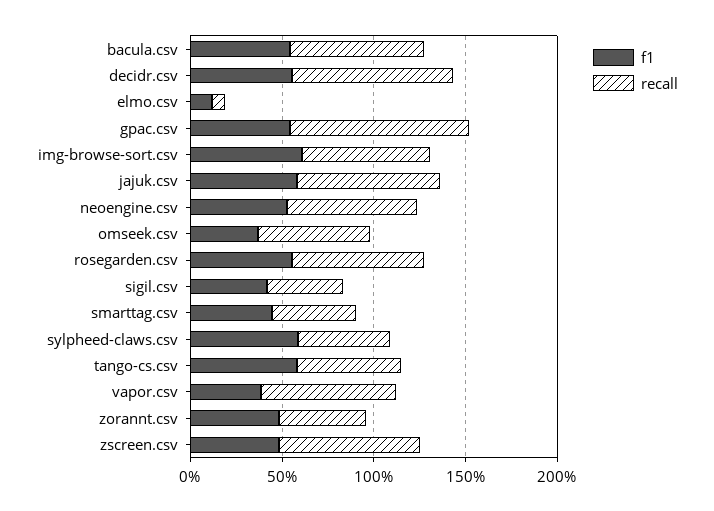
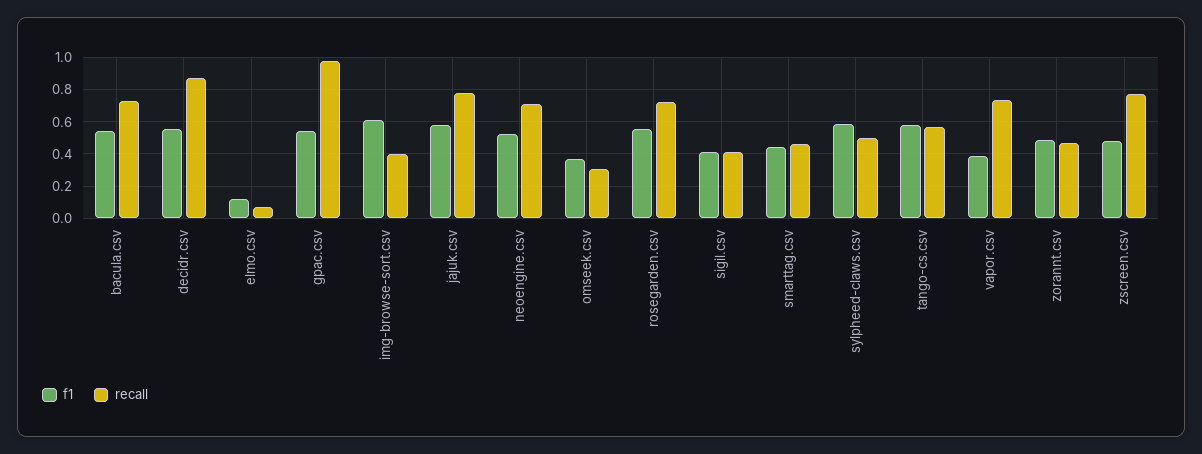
recall, img-browse-sort.csv: 0.7 -> 0.4
recall, omseek.csv: 0.6 -> 0.3

